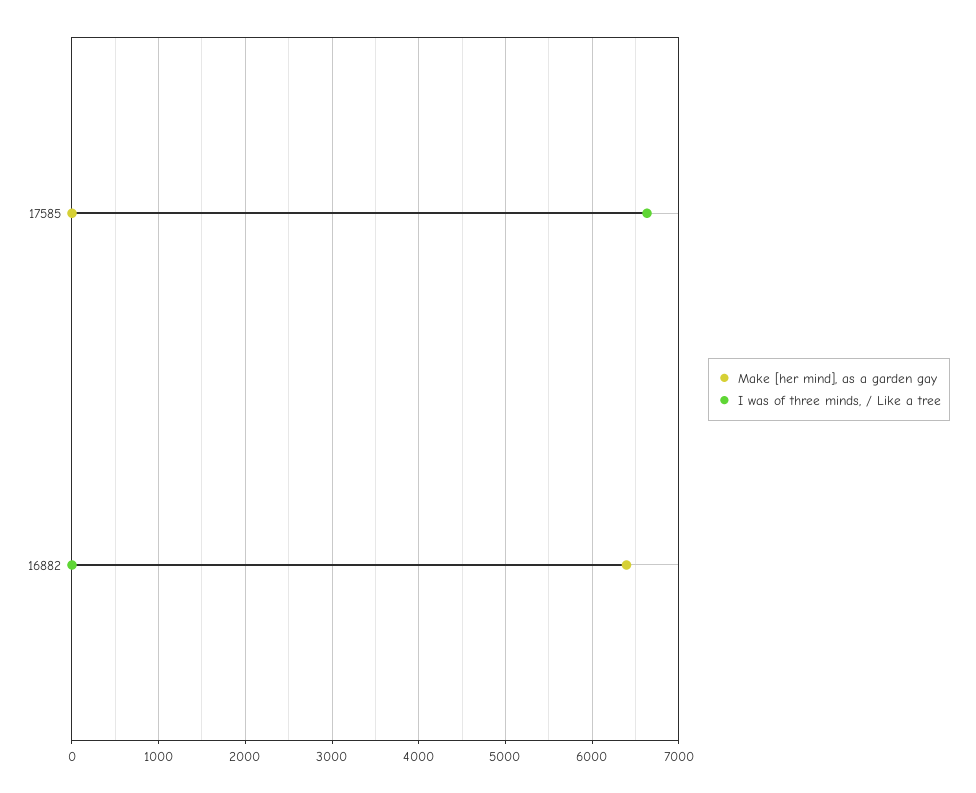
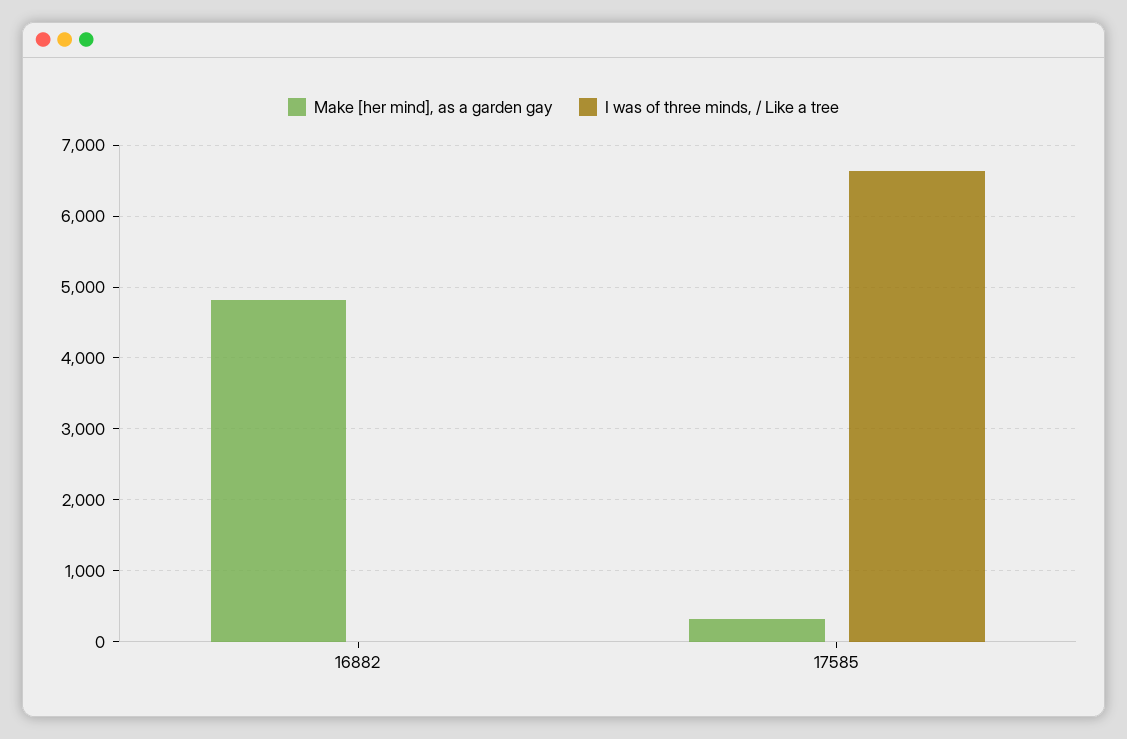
Make [her mind], as a garden gay, 17585: 0 -> 300
Make [her mind], as a garden gay, 16882: 6400 -> 4800

